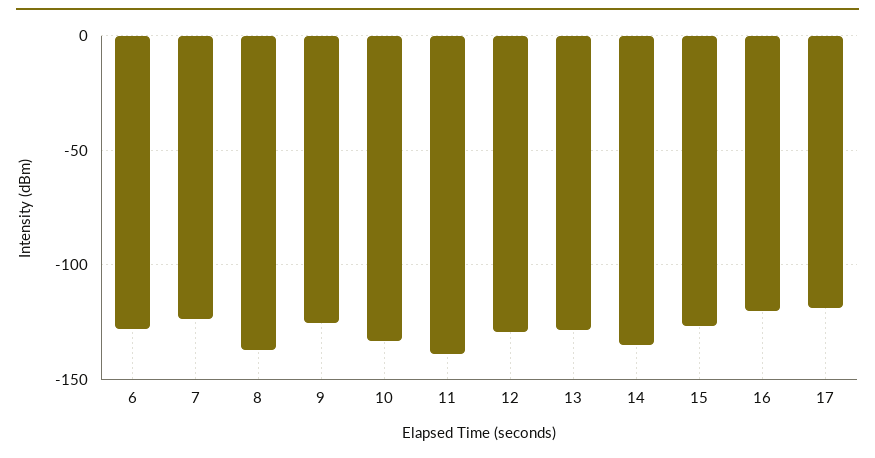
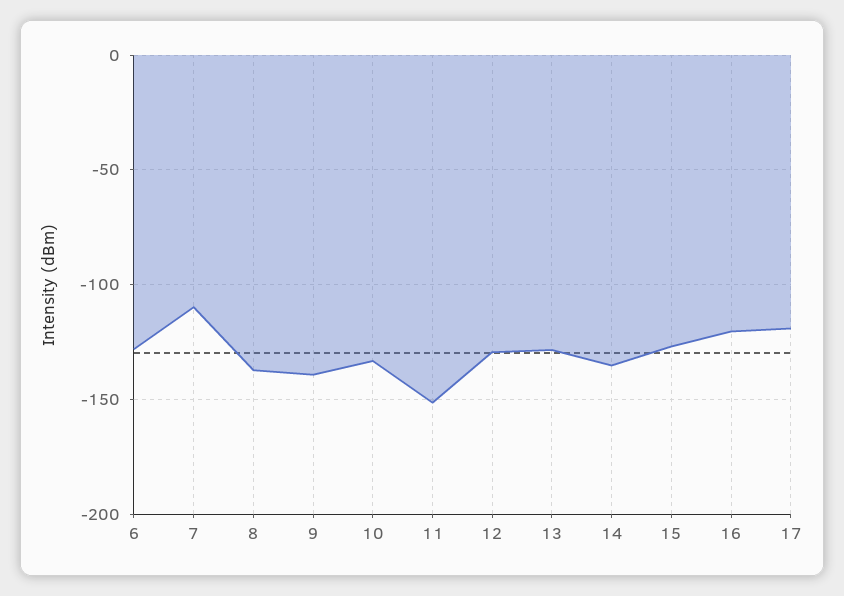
7: -125 -> -110
9: -125 -> -140
11: -140 -> -150

